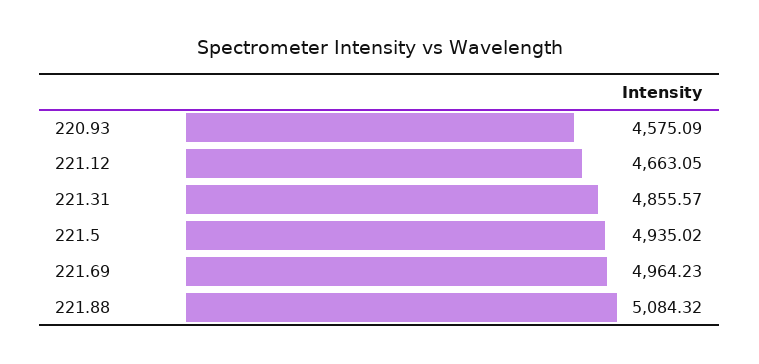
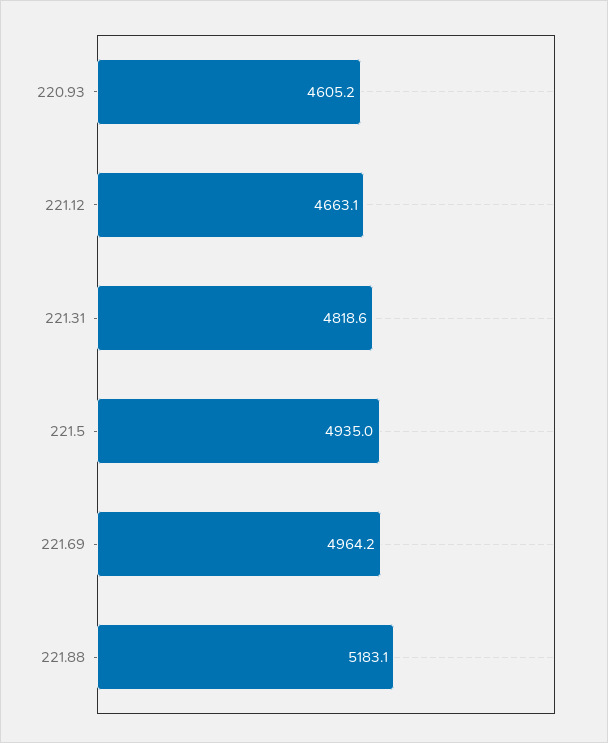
220.93: 4575.09 -> 4605.2
221.31: 4855.57 -> 4818.6
221.88: 5084.32 -> 5183.1

